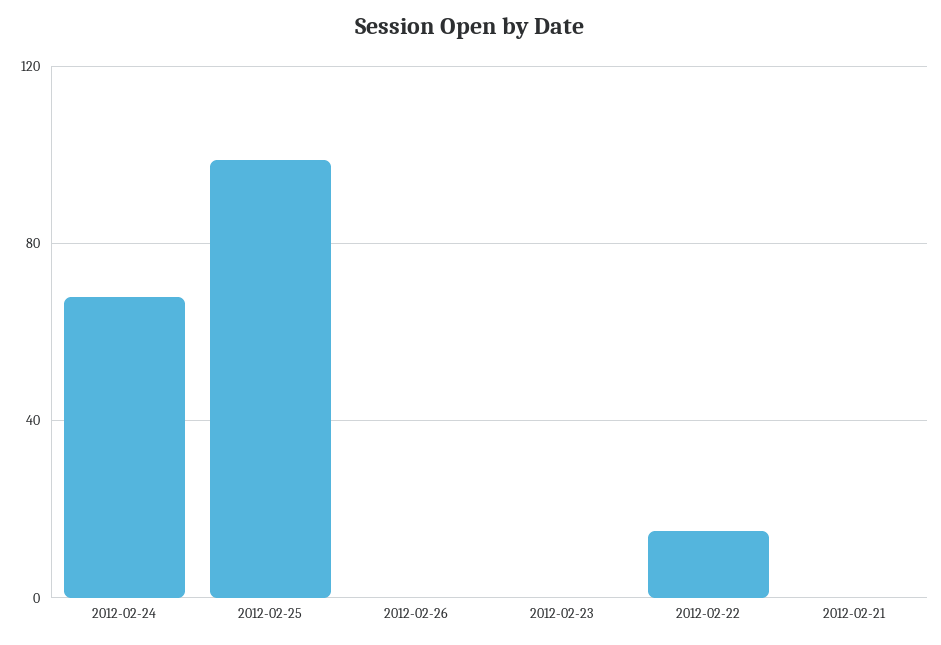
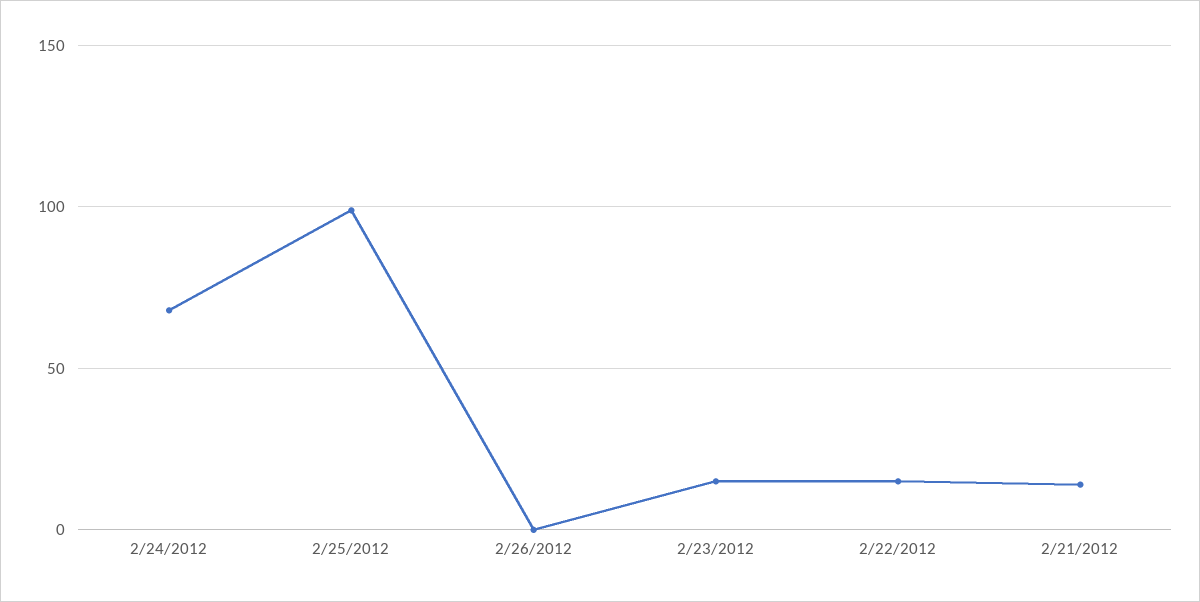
2012-02-23: 0 -> 15
2012-02-21: 0 -> 15

